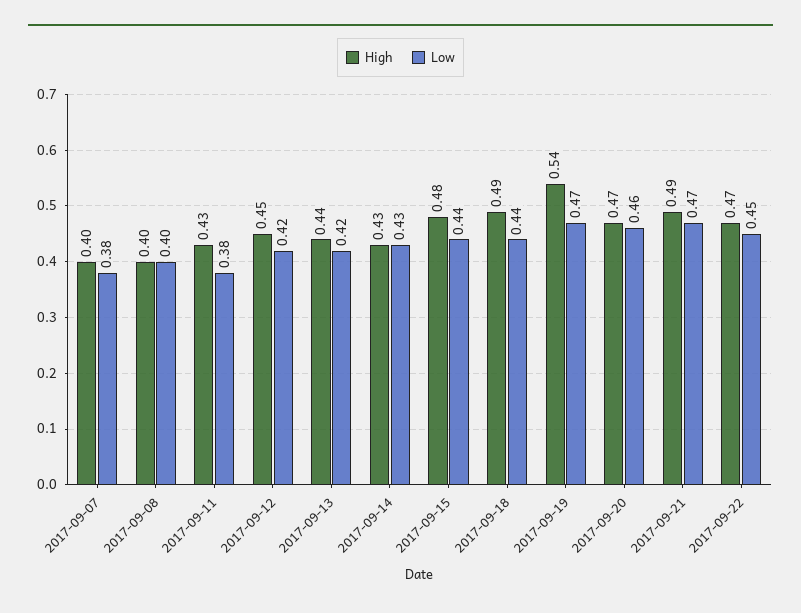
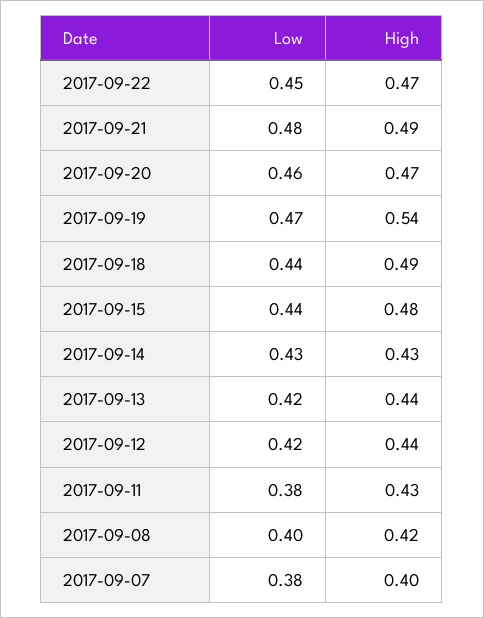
High, 2017-09-08: 0.4 -> 0.42
High, 2017-09-12: 0.45 -> 0.44
Low, 2017-09-21: 0.47 -> 0.48

